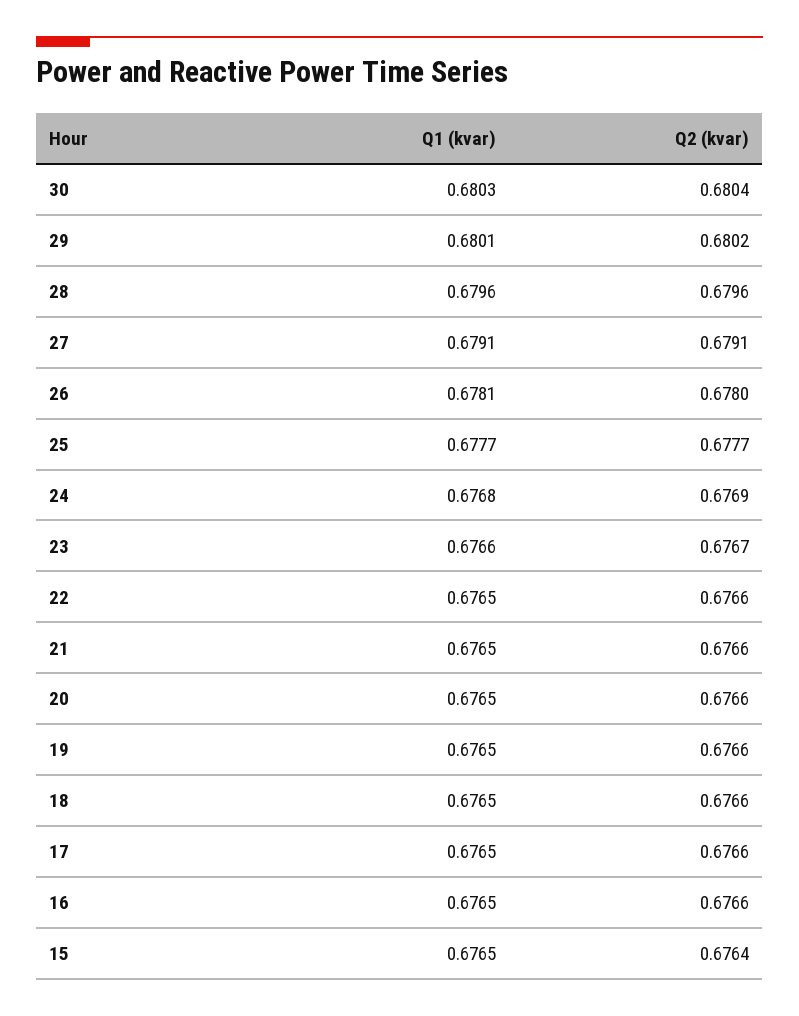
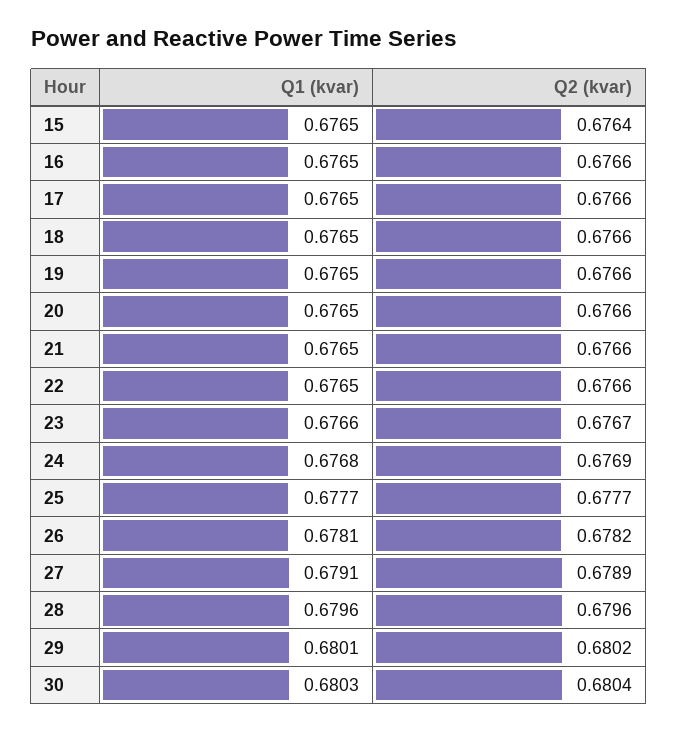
Q2 (kvar), 27: 0.6791 -> 0.6789
Q2 (kvar), 26: 0.678 -> 0.6782

